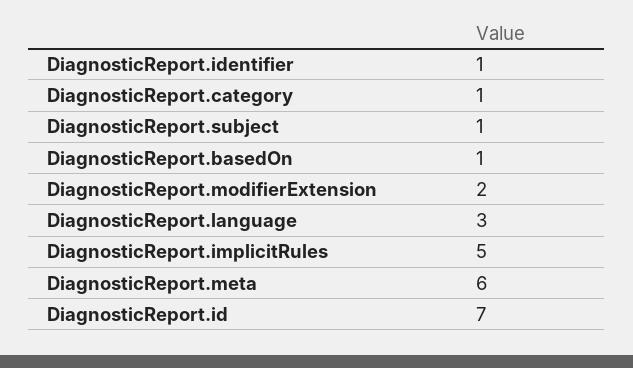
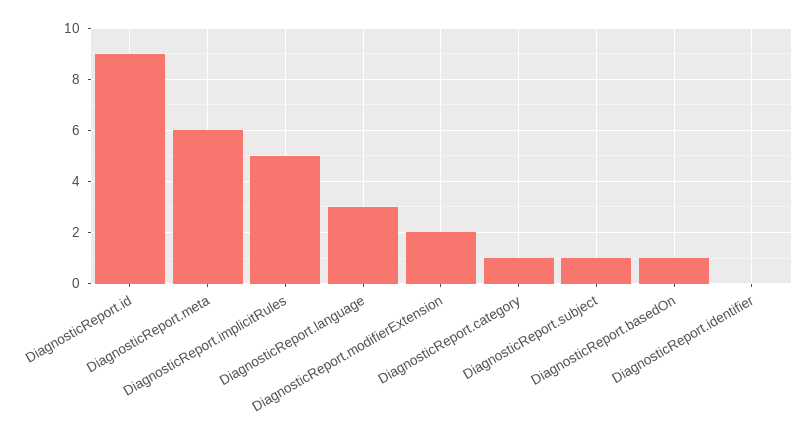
DiagnosticReport.identifier: 1 -> 0
DiagnosticReport.id: 7 -> 9

